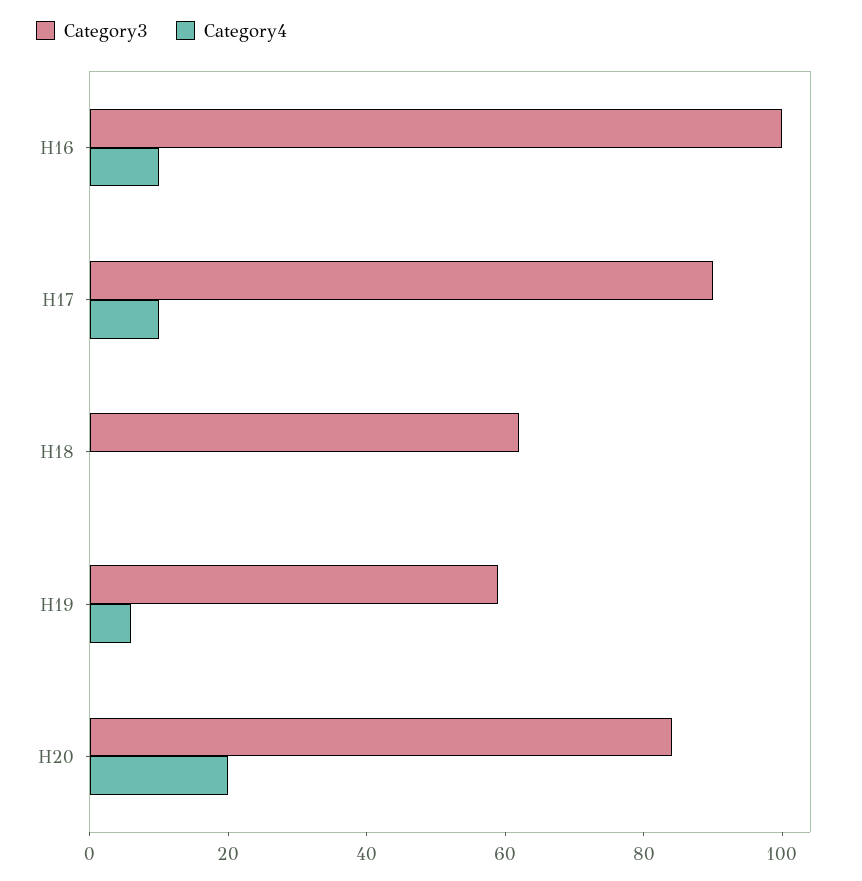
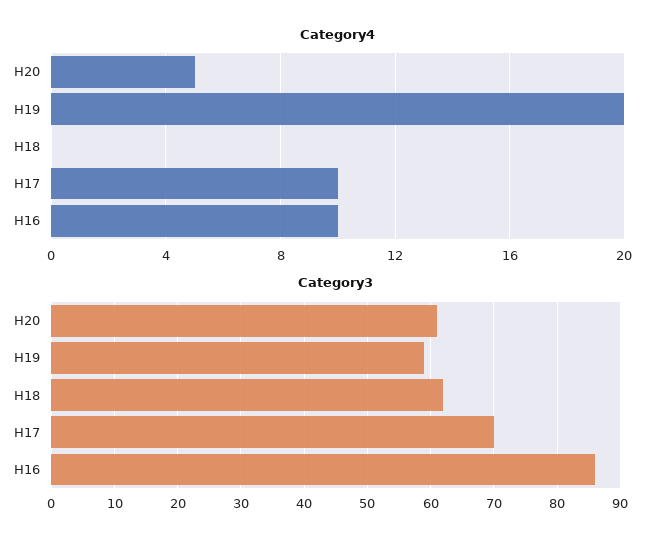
Category3, H16: 100 -> 86
Category3, H17: 90 -> 70
Category4, H19: 5 -> 20
Category3, H20: 85 -> 61
Category4, H20: 20 -> 5

